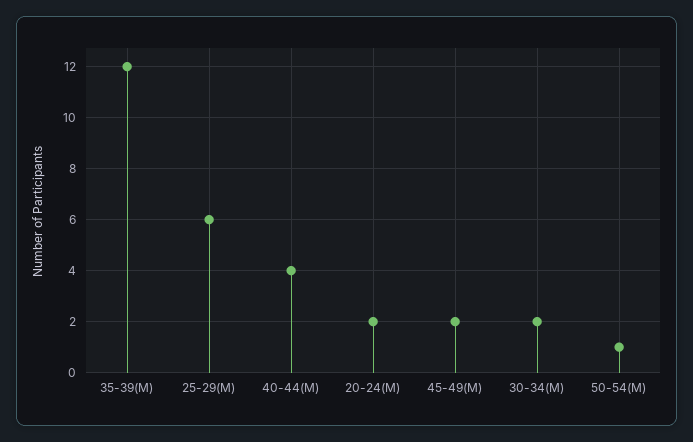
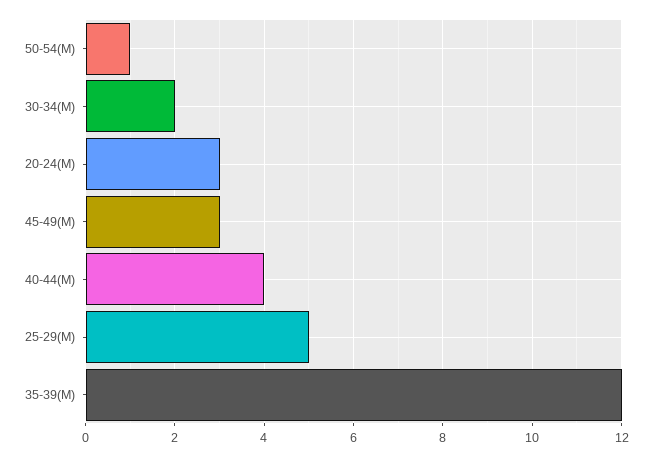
25-29(M): 6 -> 5
20-24(M): 2 -> 3
45-49(M): 2 -> 3

